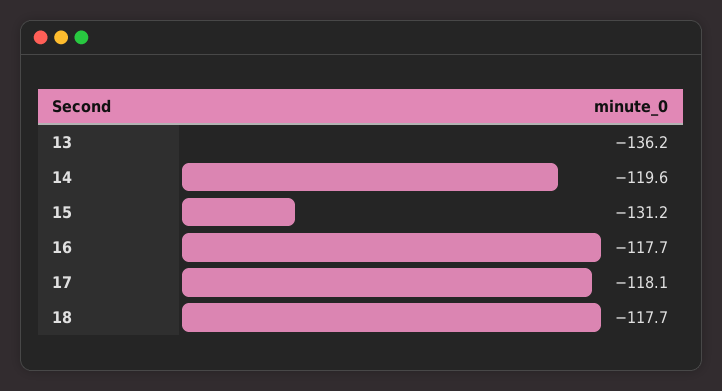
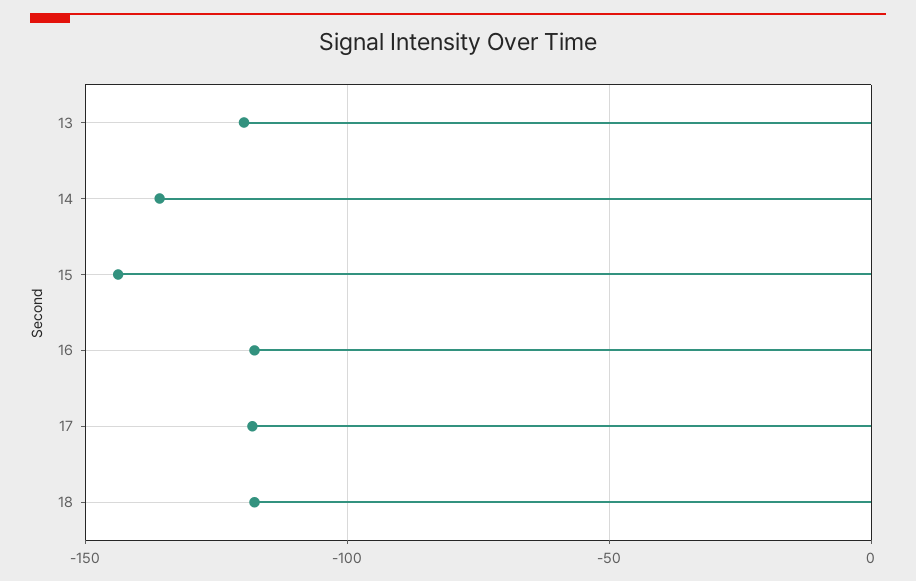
13: -136.2 -> -120
14: -119.6 -> -135
15: -131.2 -> -145

